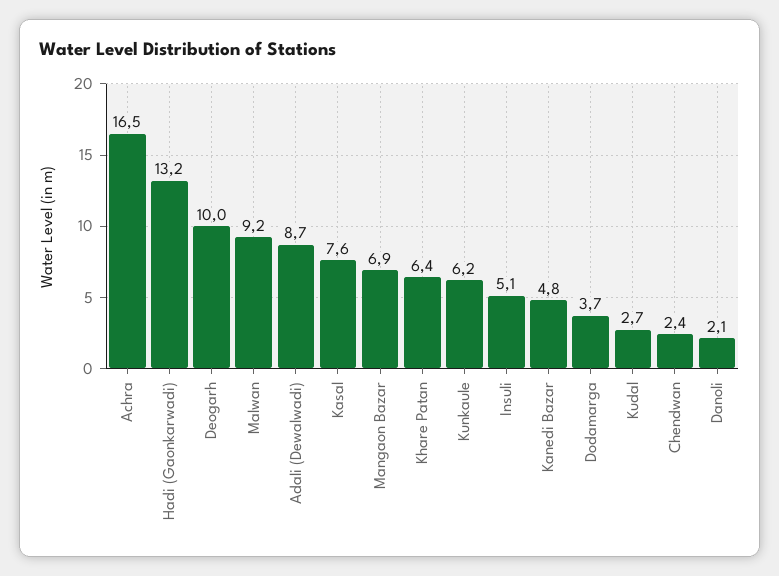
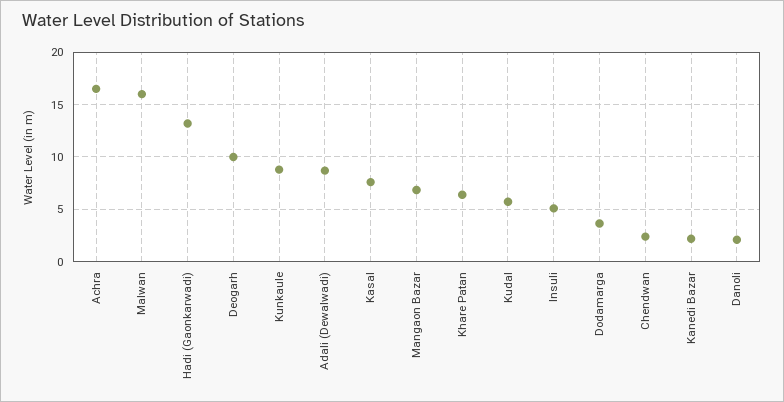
Malwan: 9.2 -> 16
Kunkaule: 6.2 -> 9
Kanedi Bazar: 4.8 -> 2
Kudal: 2.7 -> 6

